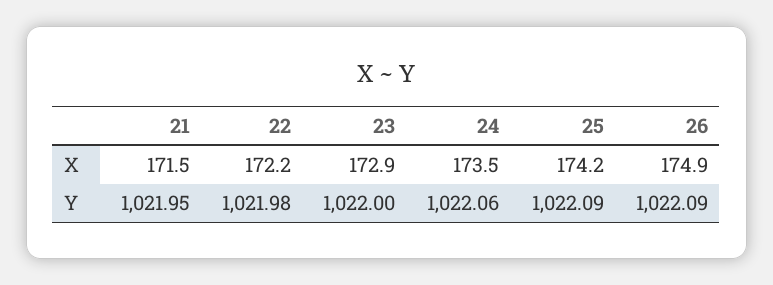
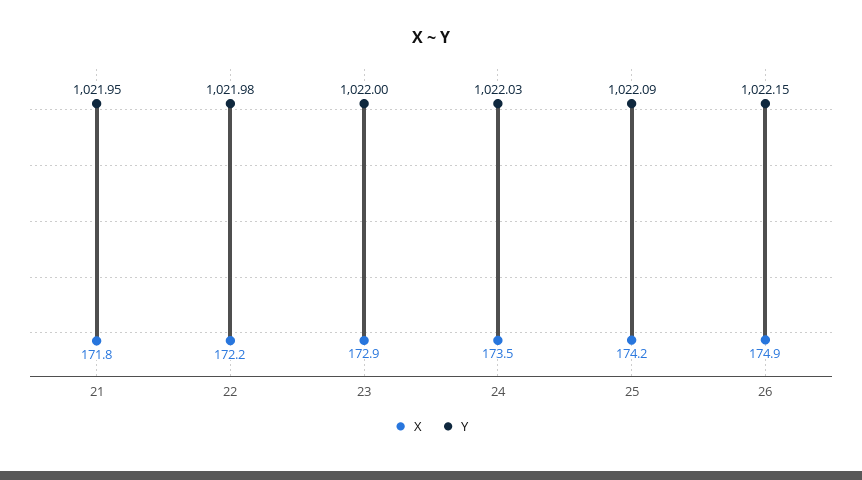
X, 21: 171.5 -> 171.8
Y, 24: 1022.06 -> 1022.03
Y, 26: 1022.09 -> 1022.15

